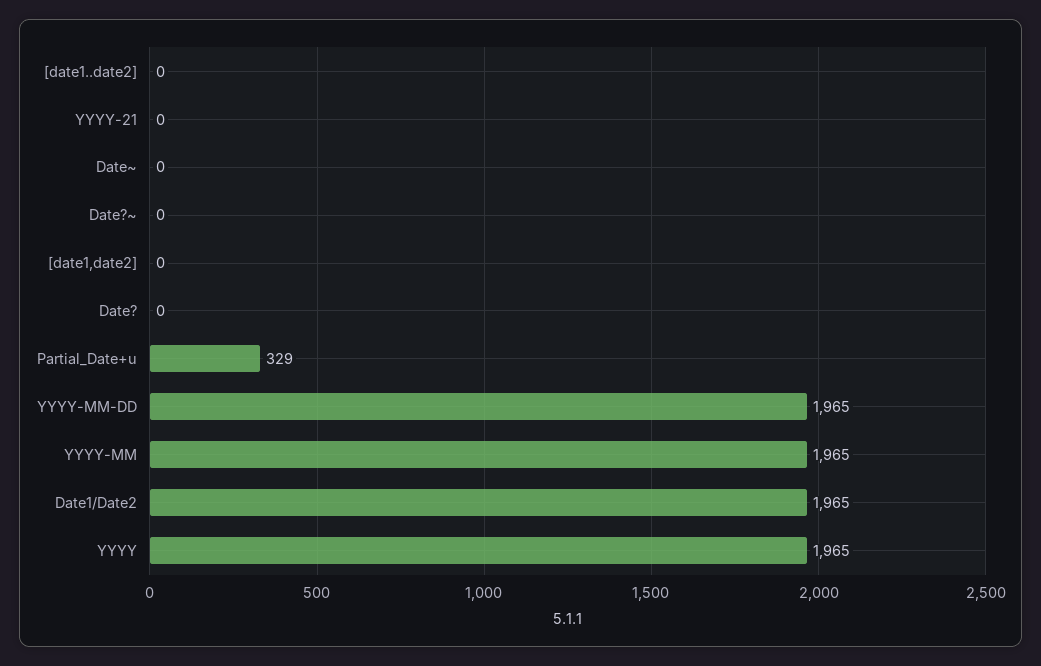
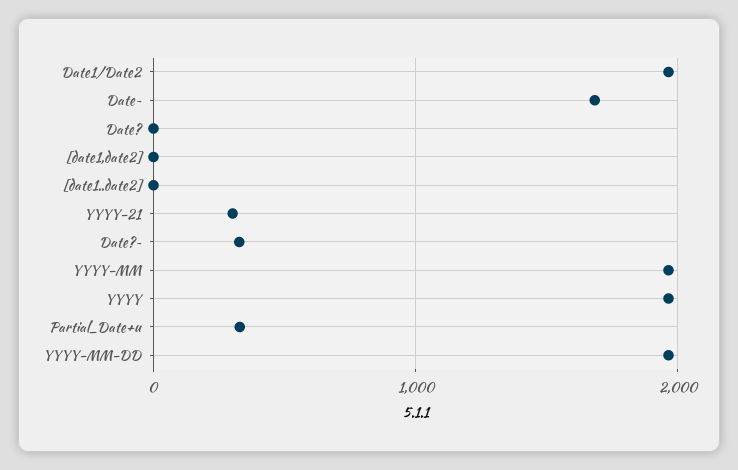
YYYY-21: 0 -> 300
Date~: 0 -> 1700
Date?~: 0 -> 300

